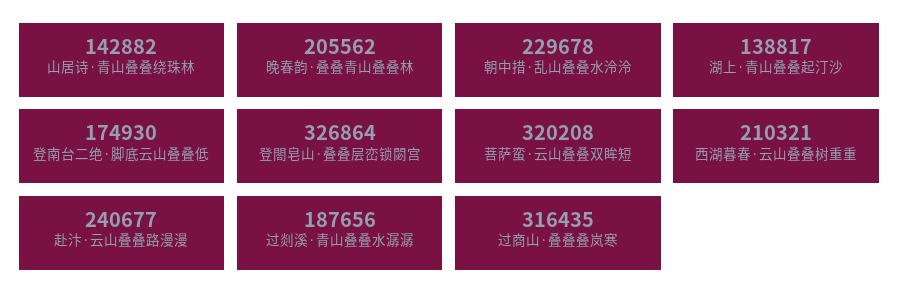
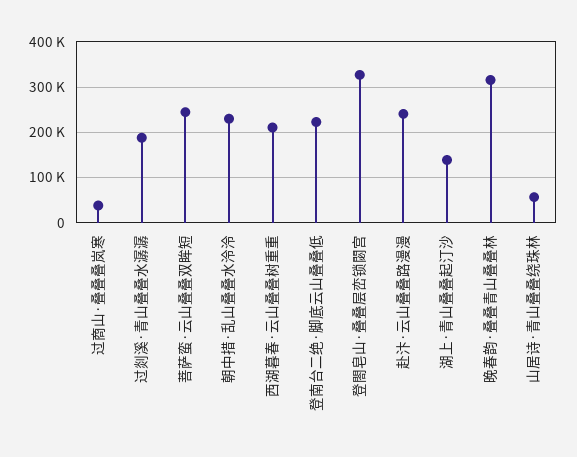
山居诗·青山叠叠绕珠林: 142882 -> 60000
晚春韵·叠叠青山叠叠林: 205562 -> 320000
登南台二绝·脚底云山叠叠低: 174930 -> 220000
菩萨蛮·云山叠叠双眸短: 320208 -> 240000
过商山·叠叠叠岚寒: 316435 -> 40000

